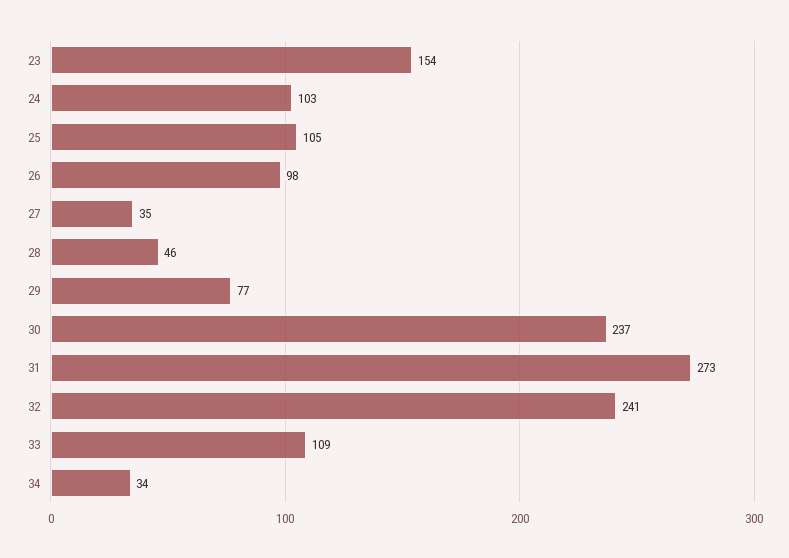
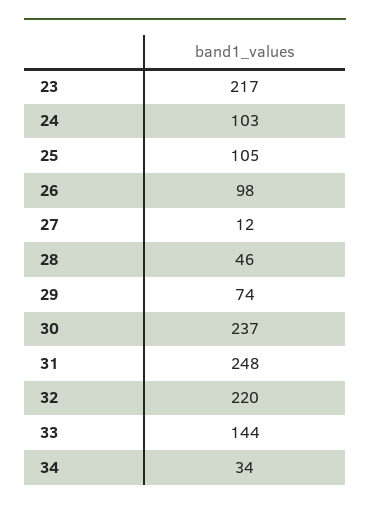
23: 154 -> 217
27: 35 -> 12
29: 77 -> 74
31: 273 -> 248
32: 241 -> 220
33: 109 -> 144

